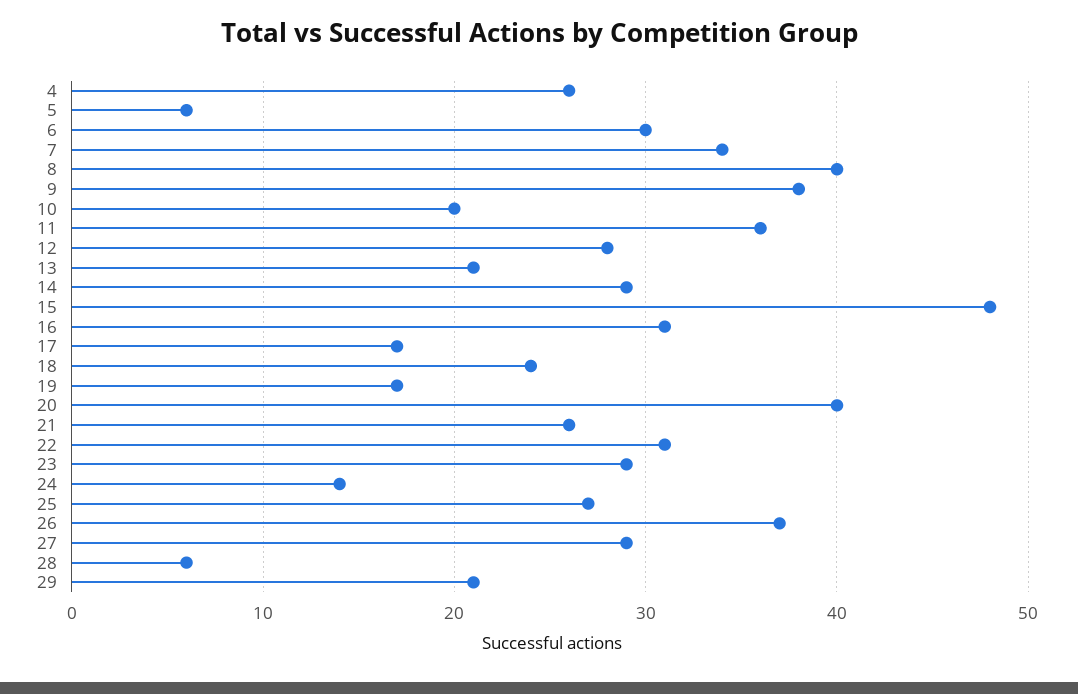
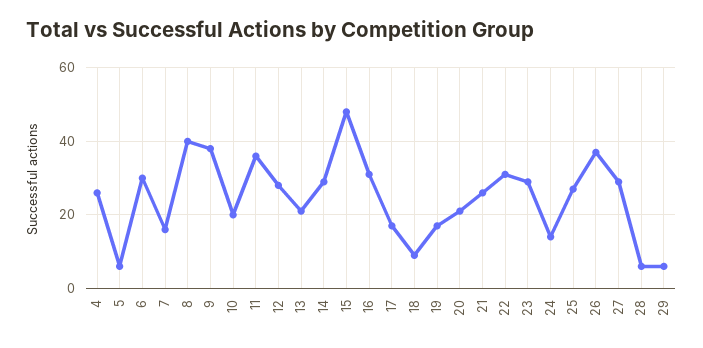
7: 34 -> 15
18: 24 -> 10
20: 40 -> 20
29: 21 -> 5

